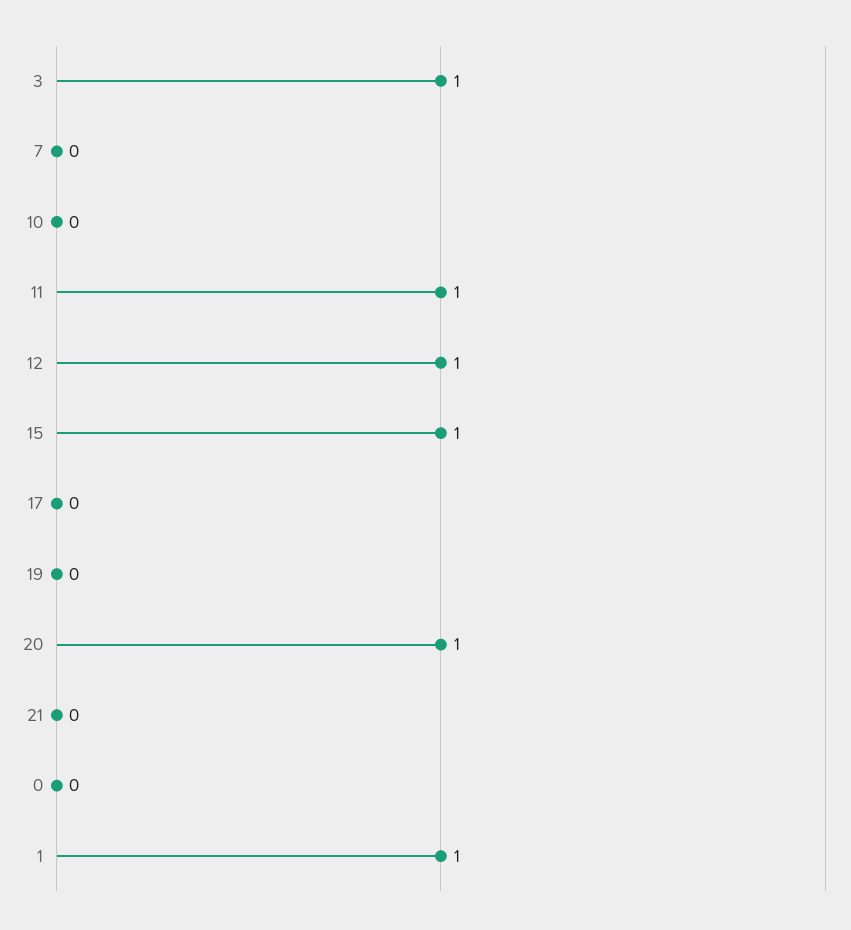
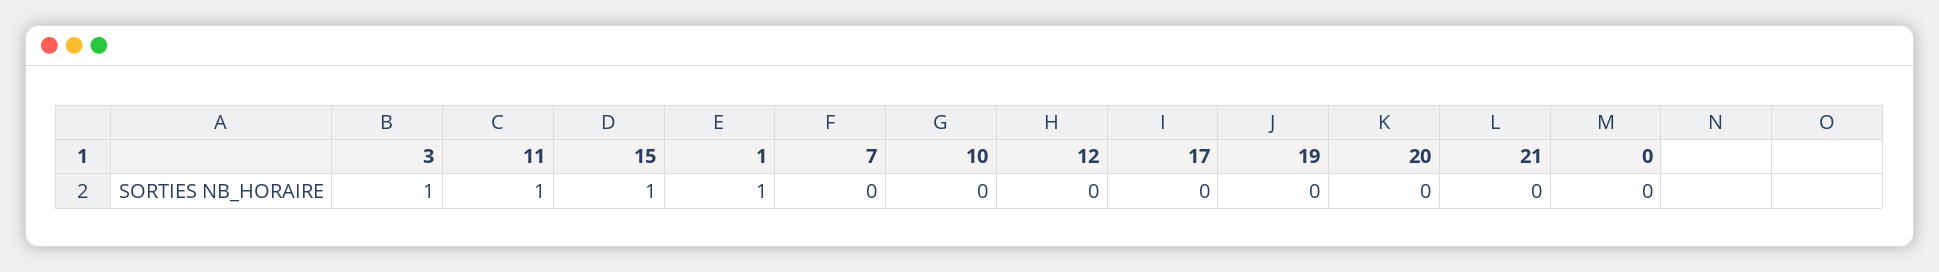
12: 1 -> 0
20: 1 -> 0

